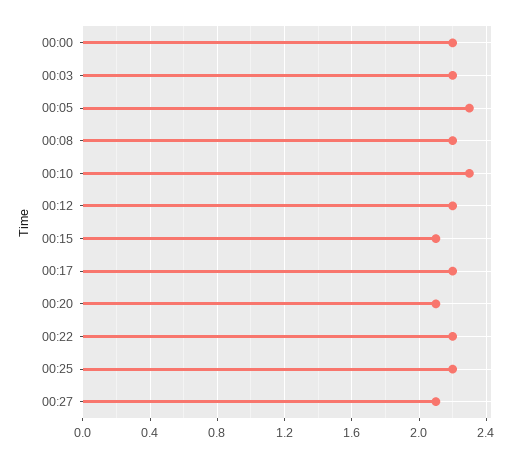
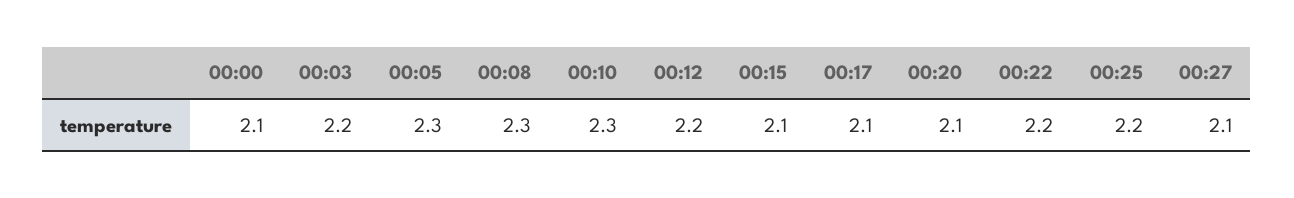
00:00: 2.2 -> 2.1
00:08: 2.2 -> 2.3
00:17: 2.2 -> 2.1

